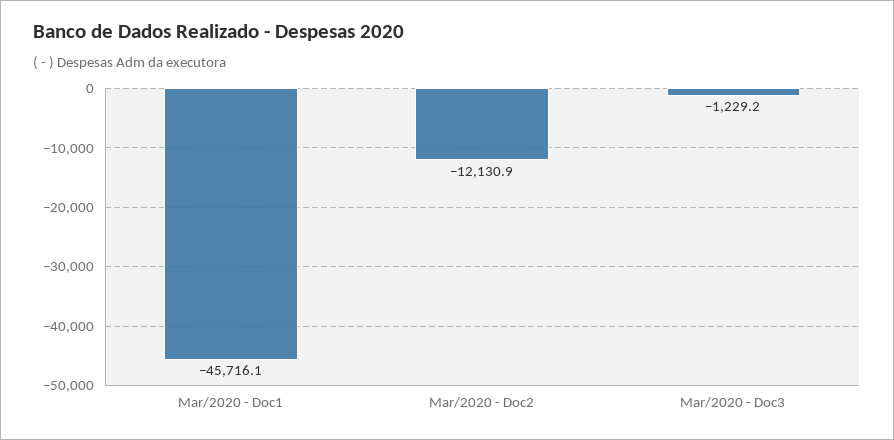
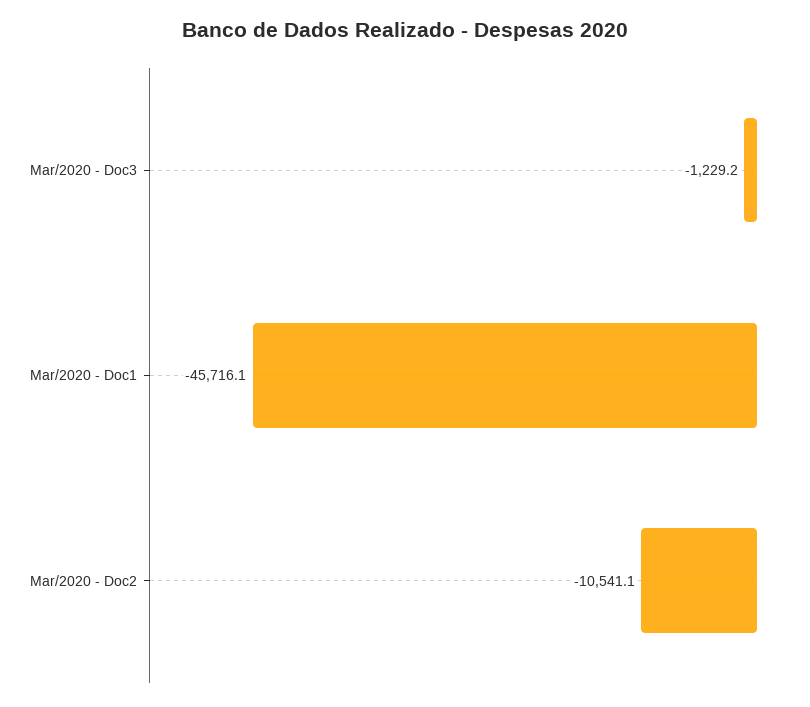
Mar/2020 - Doc2: -12130.9 -> -10541.1

